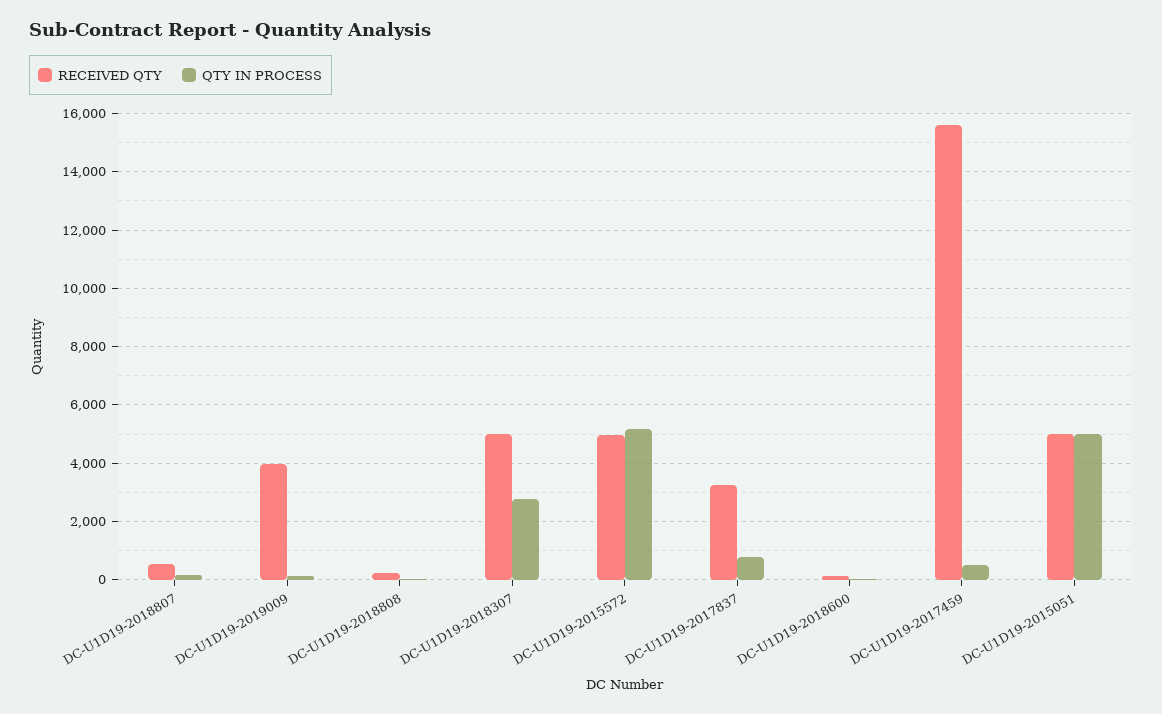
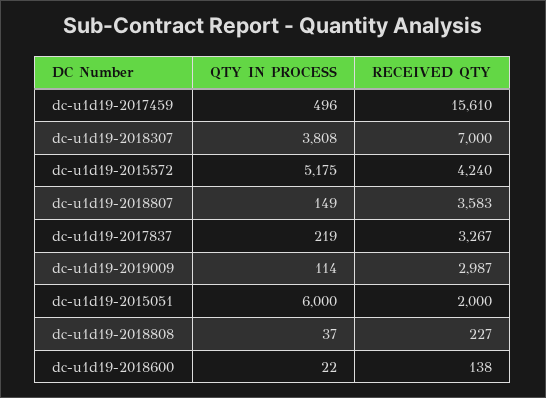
RECEIVED QTY, DC-U1D19-2018807: 500 -> 3583
RECEIVED QTY, DC-U1D19-2019009: 4000 -> 2987
RECEIVED QTY, DC-U1D19-2018307: 5000 -> 7000
QTY IN PROCESS, DC-U1D19-2018307: 2750 -> 3808
RECEIVED QTY, DC-U1D19-2015572: 5000 -> 4240
QTY IN PROCESS, DC-U1D19-2017837: 750 -> 219
RECEIVED QTY, DC-U1D19-2015051: 5000 -> 2000
QTY IN PROCESS, DC-U1D19-2015051: 5000 -> 6000

